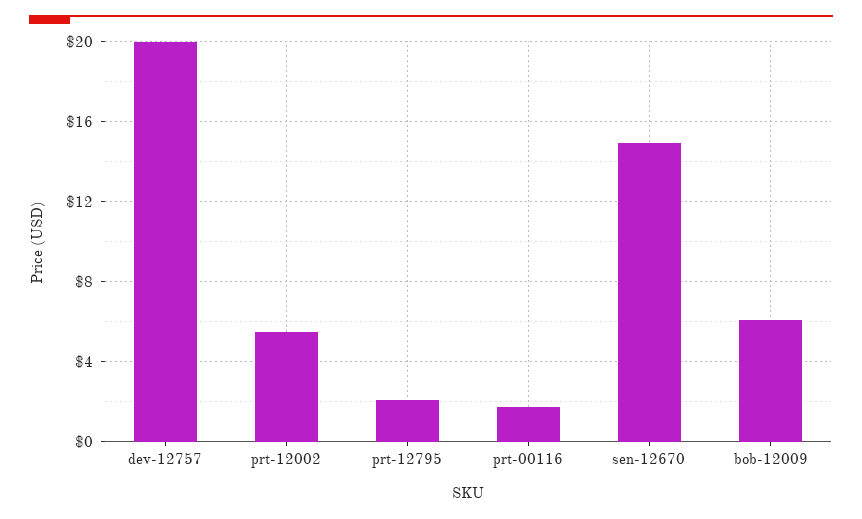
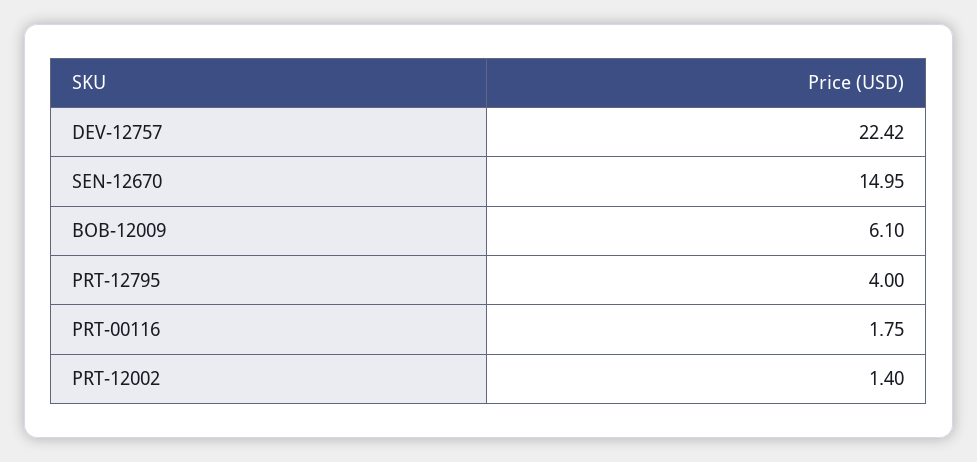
dev-12757: 20 -> 22.42
prt-12002: 5.5 -> 1.4
prt-12795: 2 -> 4

